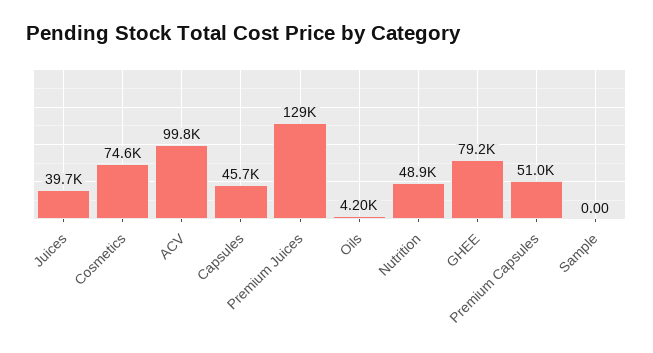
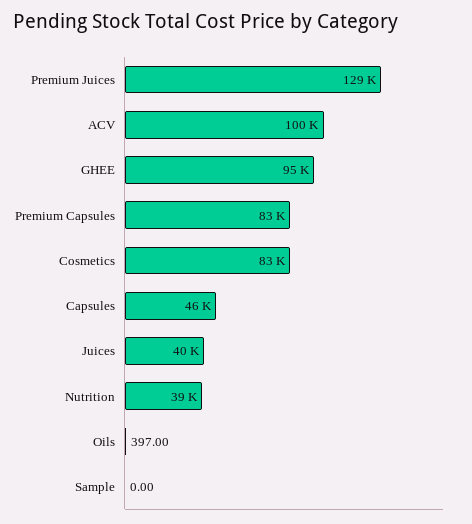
Cosmetics: 74600 -> 83000
Oils: 4200 -> 397
Nutrition: 48900 -> 39000
GHEE: 79200 -> 95000
Premium Capsules: 51000 -> 83000

